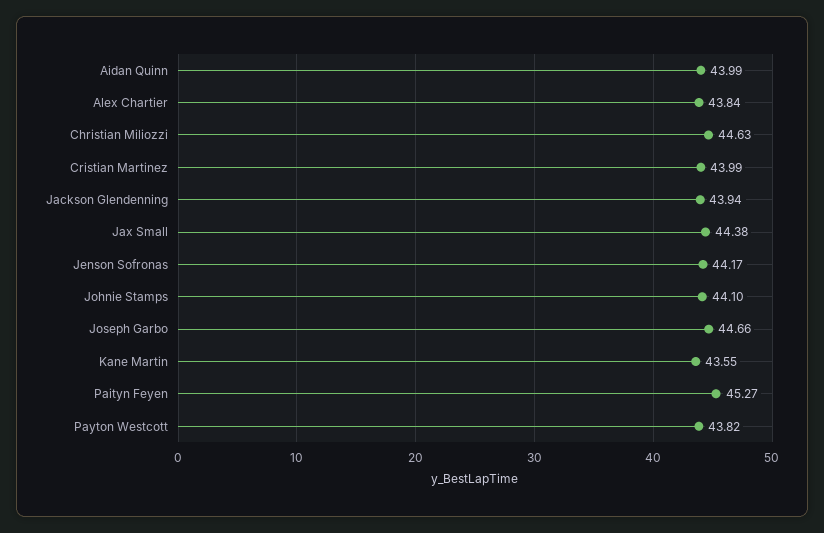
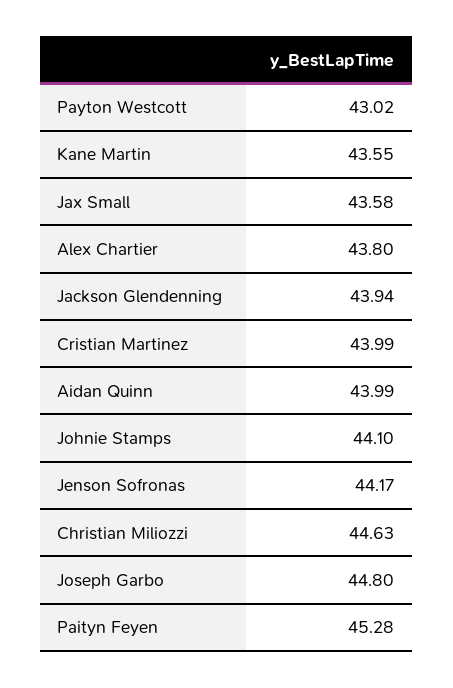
Alex Chartier: 43.84 -> 43.8
Jax Small: 44.38 -> 43.58
Joseph Garbo: 44.66 -> 44.8
Paityn Feyen: 45.27 -> 45.28
Payton Westcott: 43.82 -> 43.02

